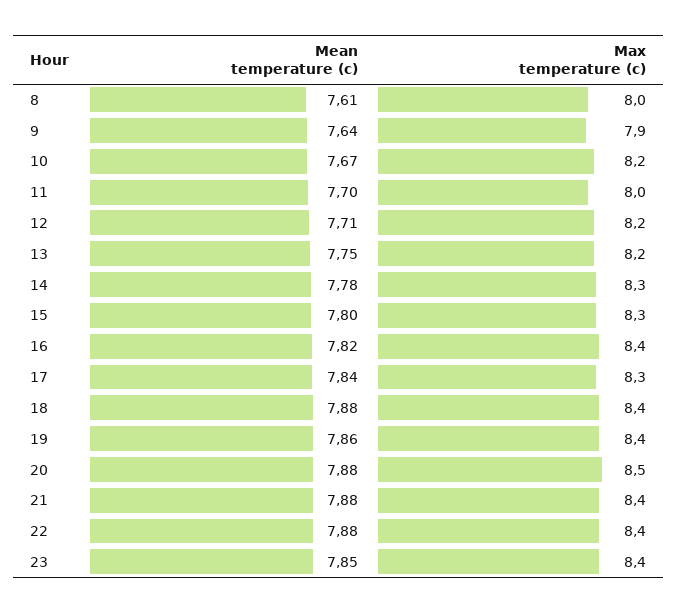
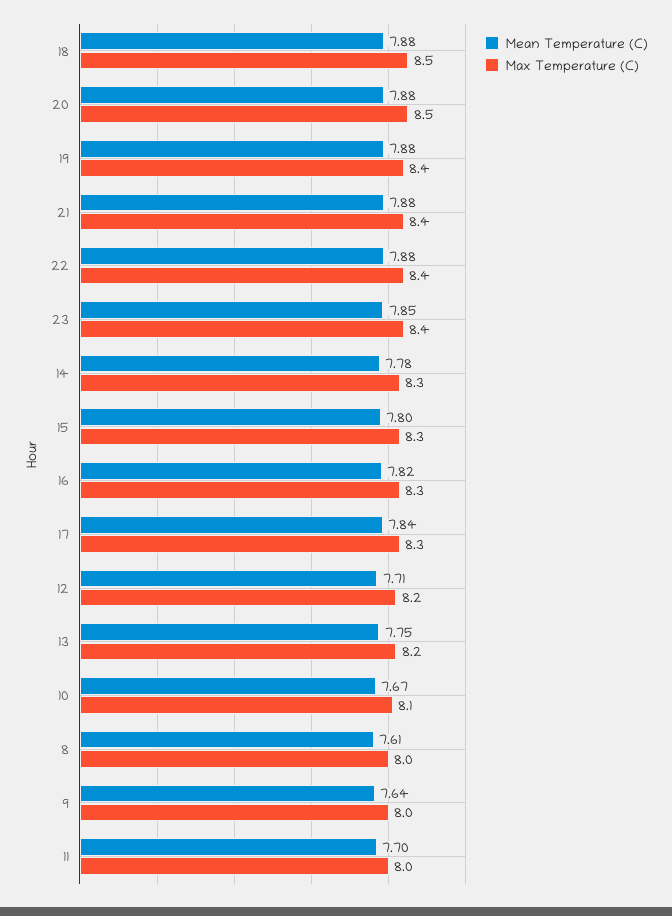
Max temperature (c), 9: 7.9 -> 8
Max temperature (c), 10: 8.2 -> 8.1
Max temperature (c), 16: 8.4 -> 8.3
Max temperature (c), 18: 8.4 -> 8.5
Mean temperature (c), 19: 7.86 -> 7.88

